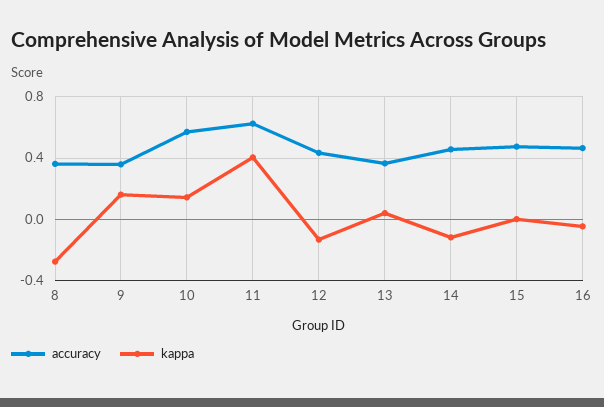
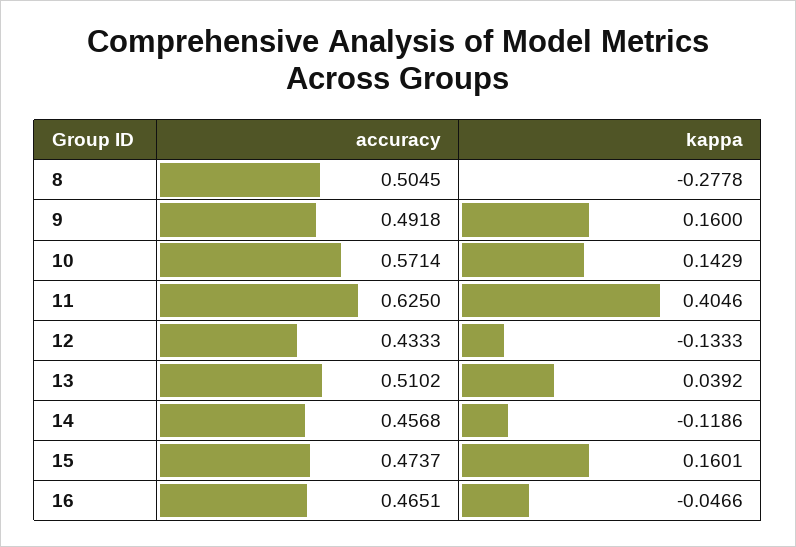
accuracy, 8: 0.35 -> 0.5045
accuracy, 9: 0.35 -> 0.4918
accuracy, 13: 0.35 -> 0.5102
kappa, 15: 0 -> 0.1601

